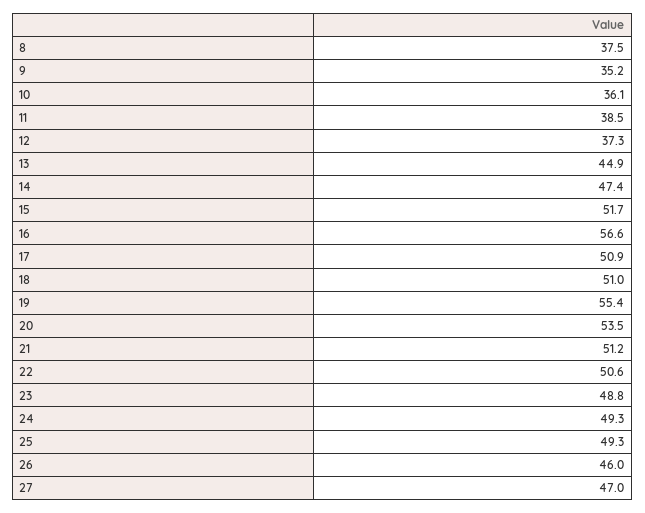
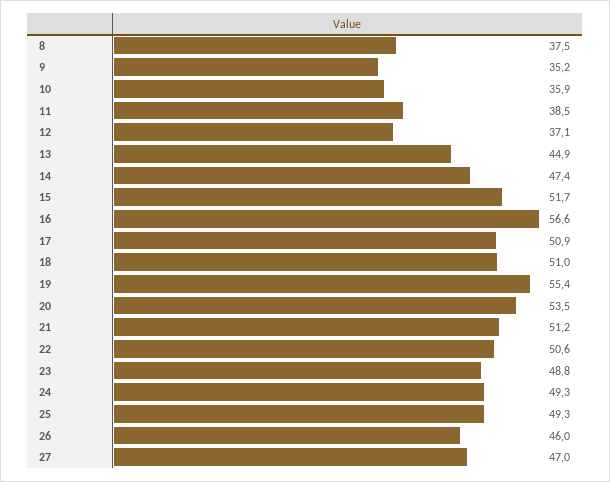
10: 36.1 -> 35.9
12: 37.3 -> 37.1

